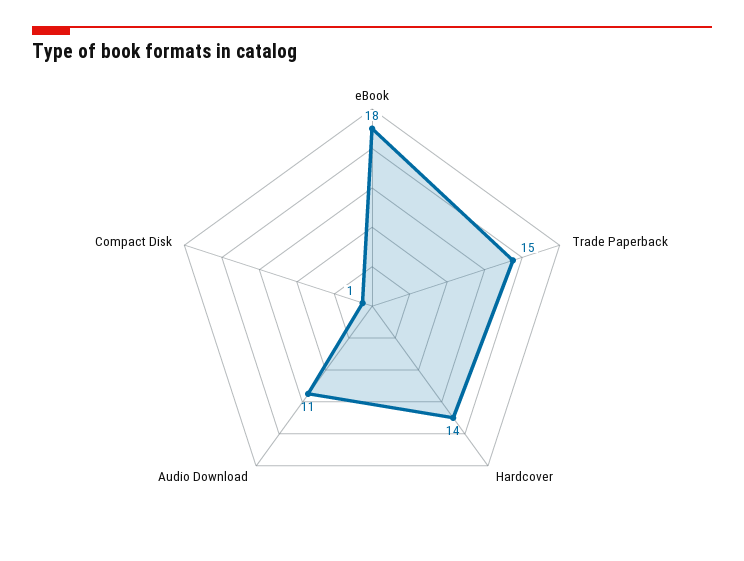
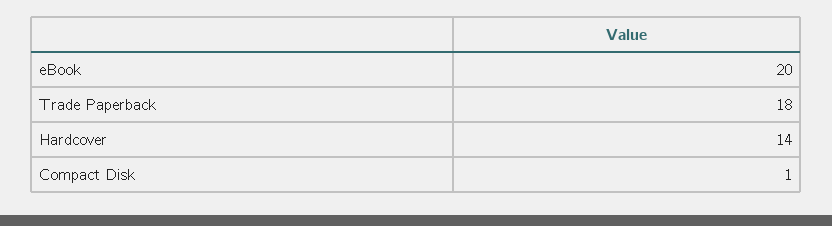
eBook: 18 -> 20
Trade Paperback: 15 -> 18
Audio Download: 11 -> none

